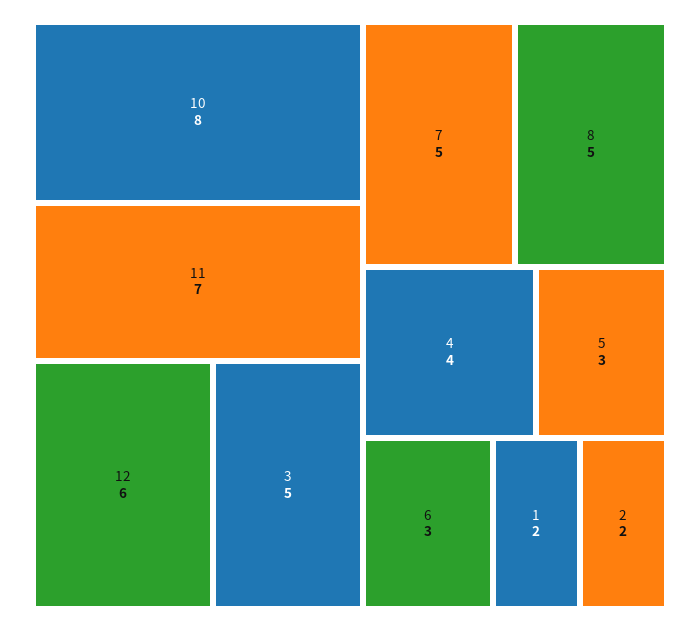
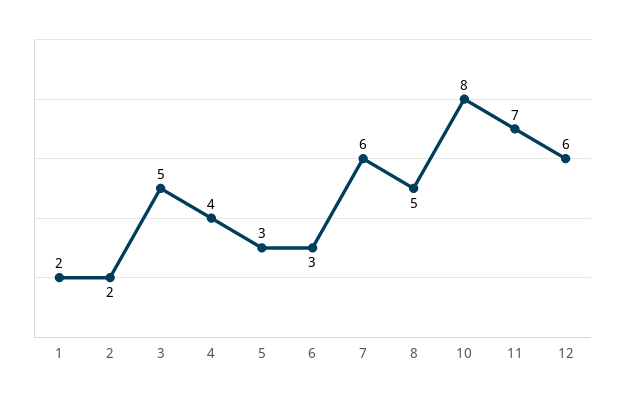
7: 5 -> 6

